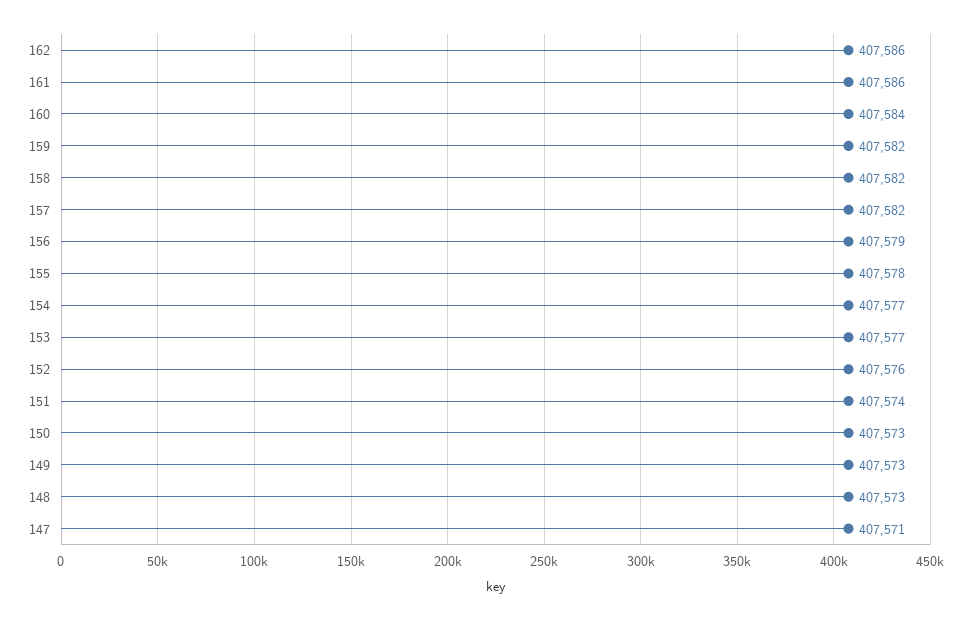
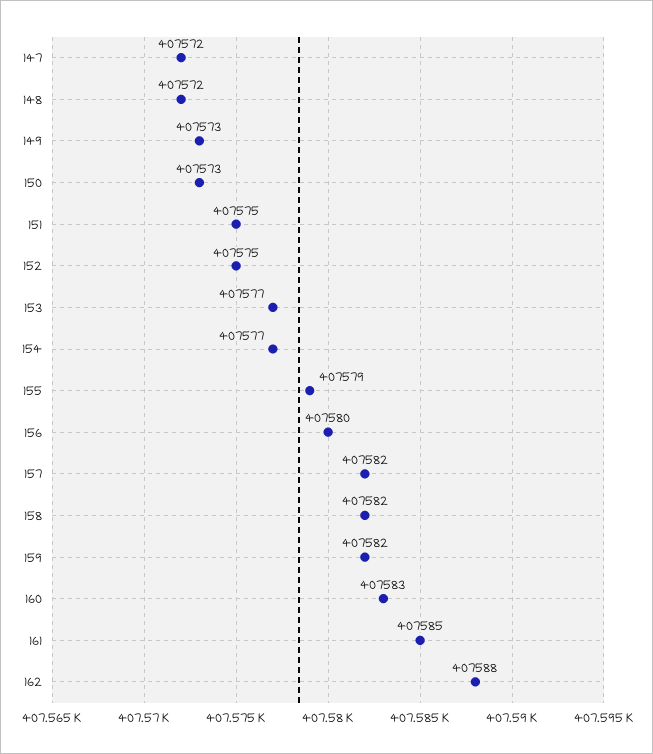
162: 407586 -> 407588
161: 407586 -> 407585
160: 407584 -> 407583
156: 407579 -> 407580
155: 407578 -> 407579
152: 407576 -> 407575
151: 407574 -> 407575
148: 407573 -> 407572
147: 407571 -> 407572

